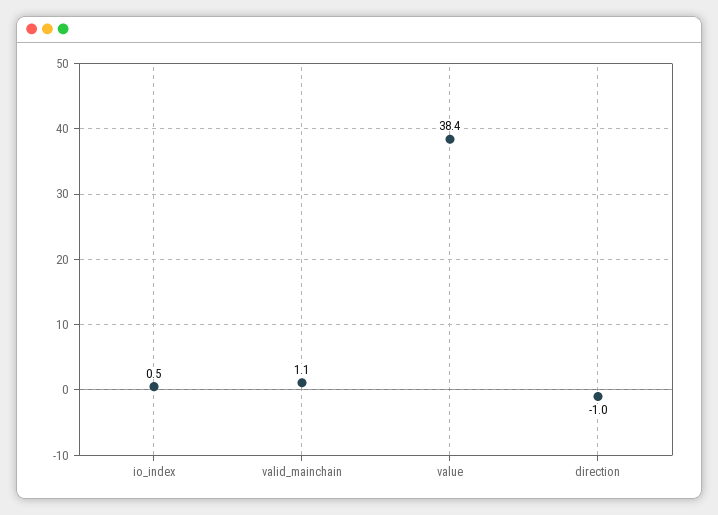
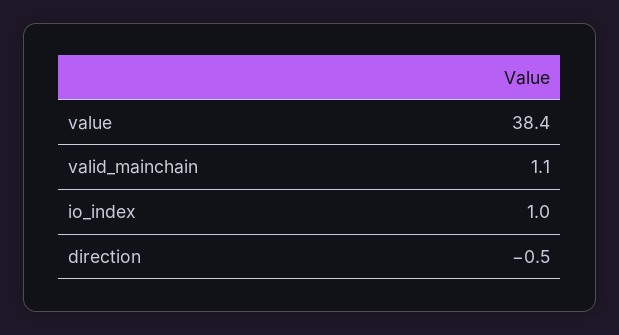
io_index: 0.5 -> 1
direction: -1 -> -0.5

